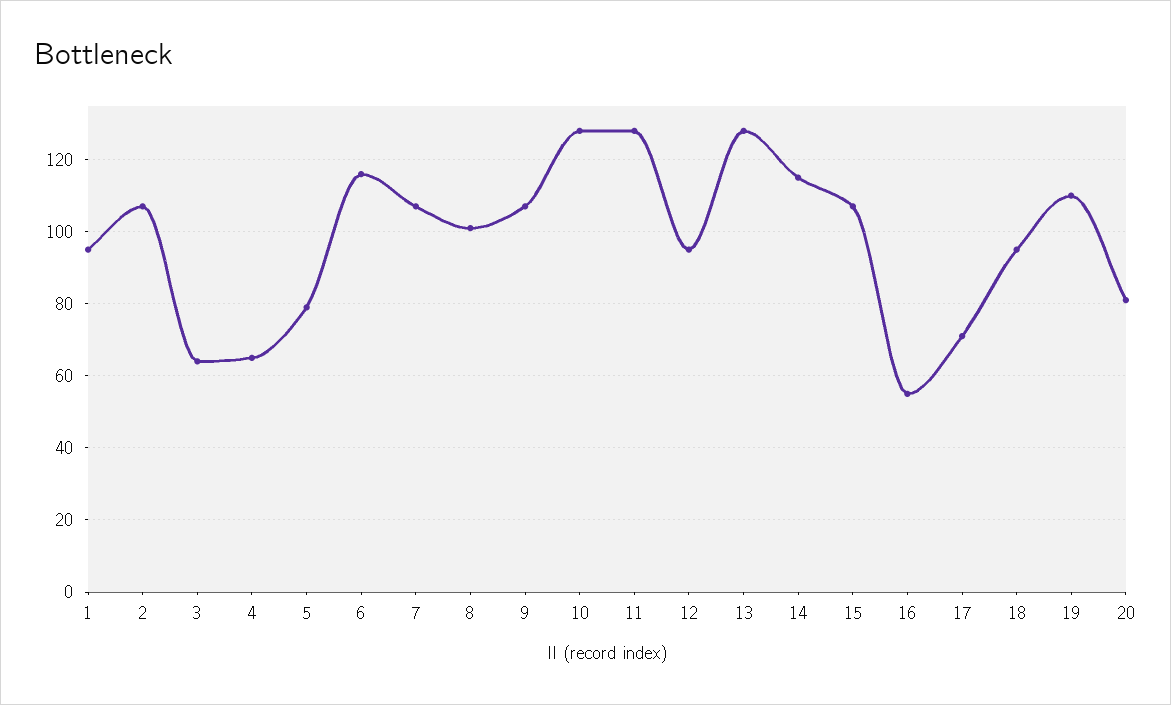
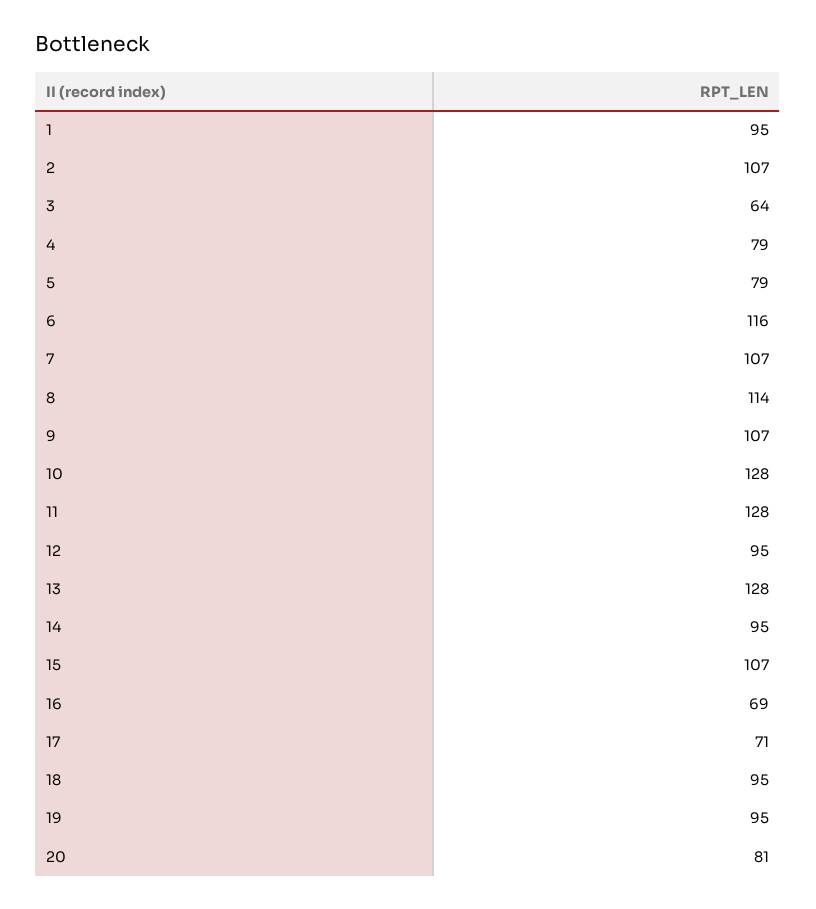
4: 65 -> 79
8: 100 -> 114
14: 115 -> 95
16: 55 -> 69
19: 110 -> 95

